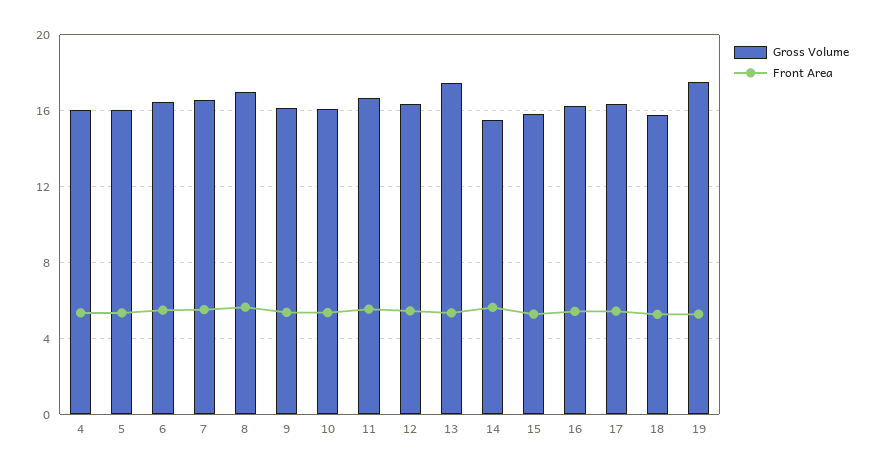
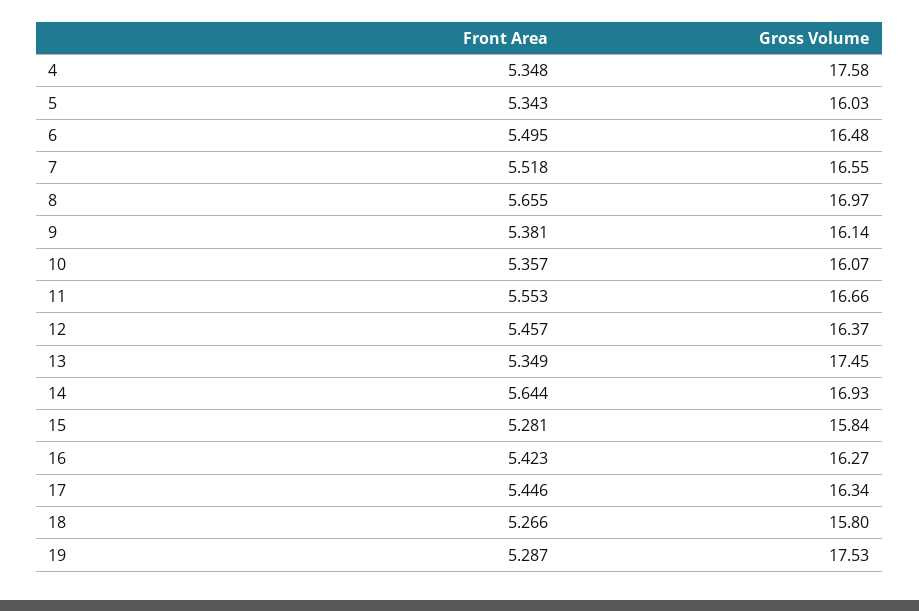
Gross Volume, 4: 16 -> 17.58
Gross Volume, 14: 15.5 -> 16.93

